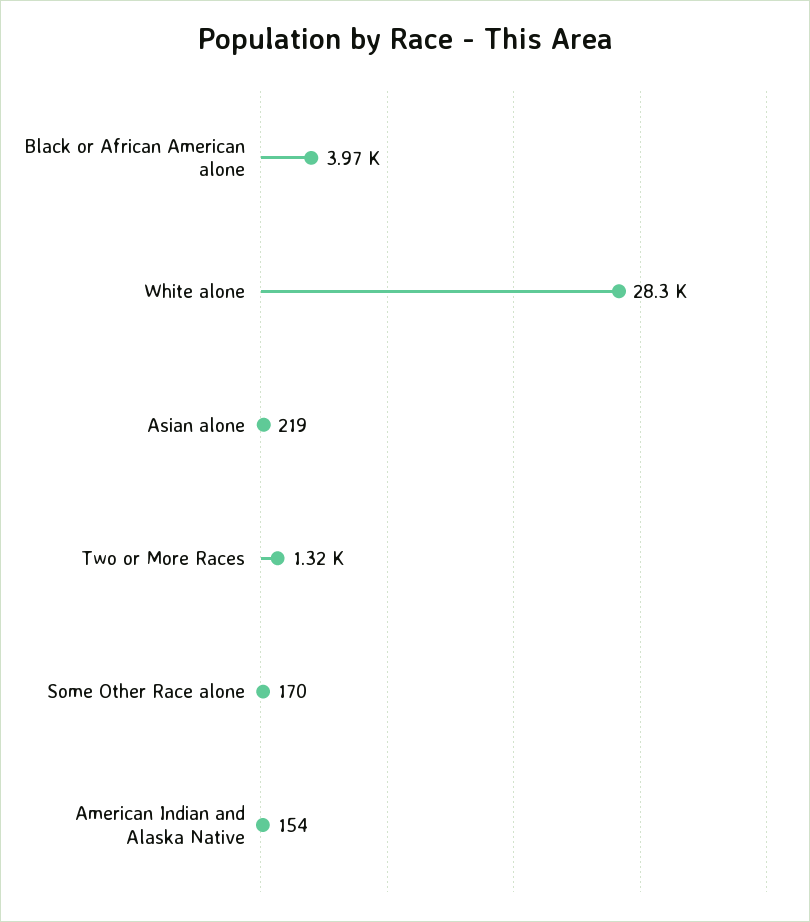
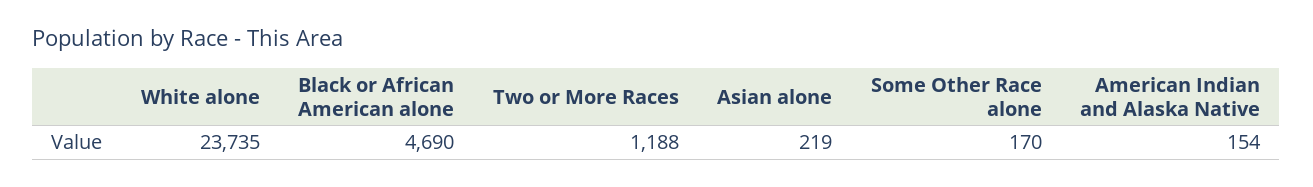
Black or African American alone: 3970 -> 4690
White alone: 28300 -> 23735
Two or More Races: 1320 -> 1188

